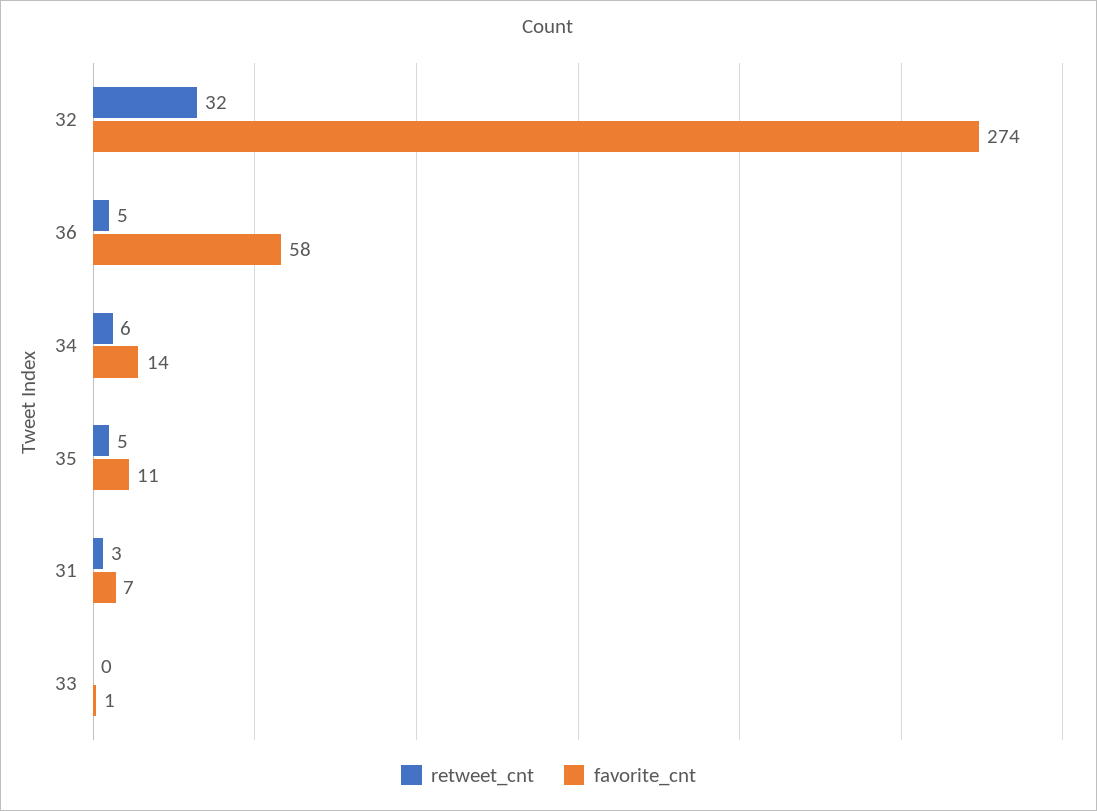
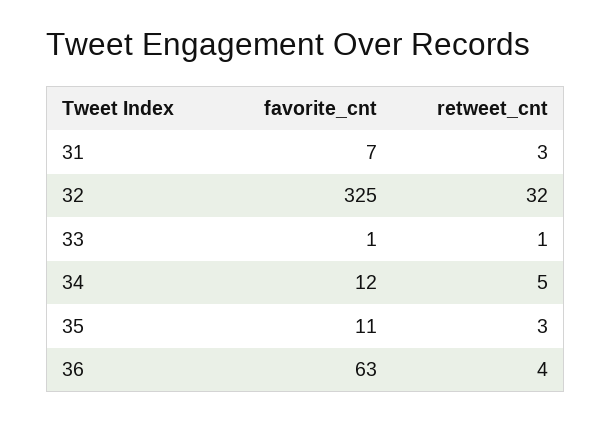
favorite_cnt, 32: 274 -> 325
retweet_cnt, 36: 5 -> 4
favorite_cnt, 36: 58 -> 63
retweet_cnt, 34: 6 -> 5
favorite_cnt, 34: 14 -> 12
retweet_cnt, 35: 5 -> 3
retweet_cnt, 33: 0 -> 1

